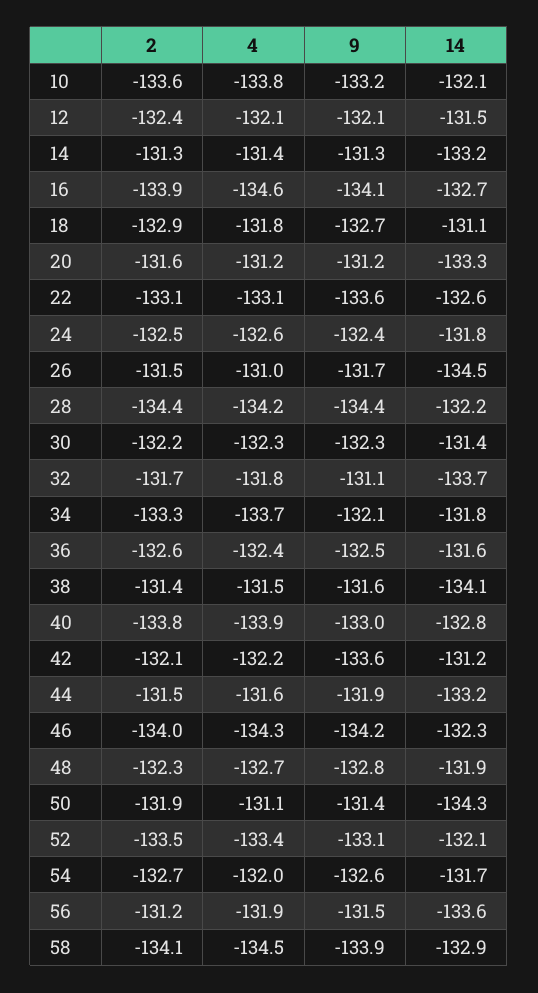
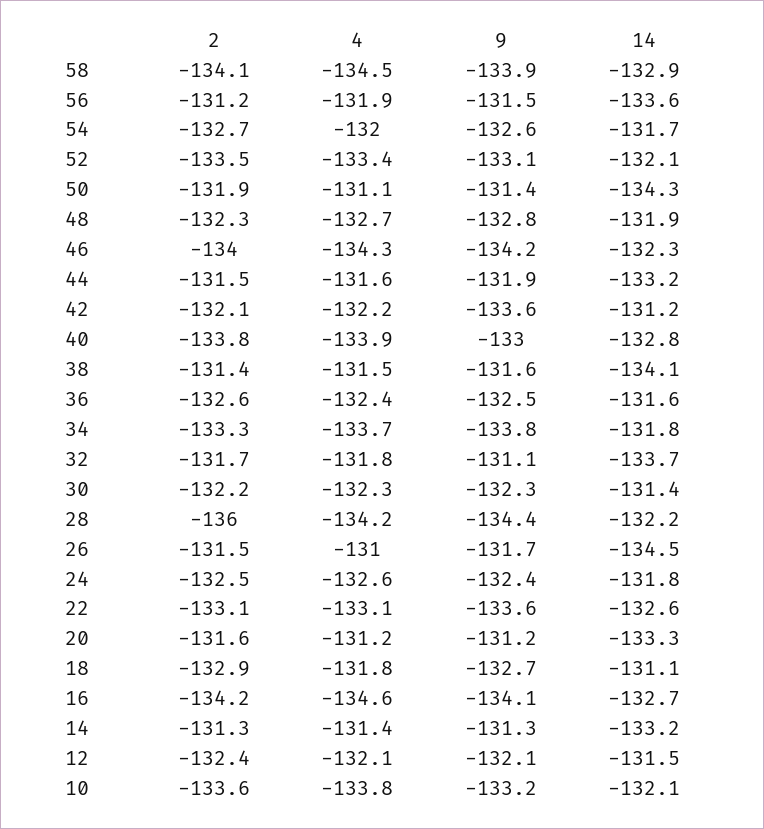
2, 16: -133.9 -> -134.2
2, 28: -134.4 -> -136
9, 34: -132.1 -> -133.8

